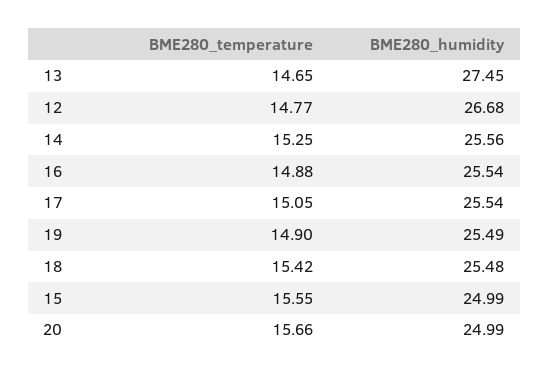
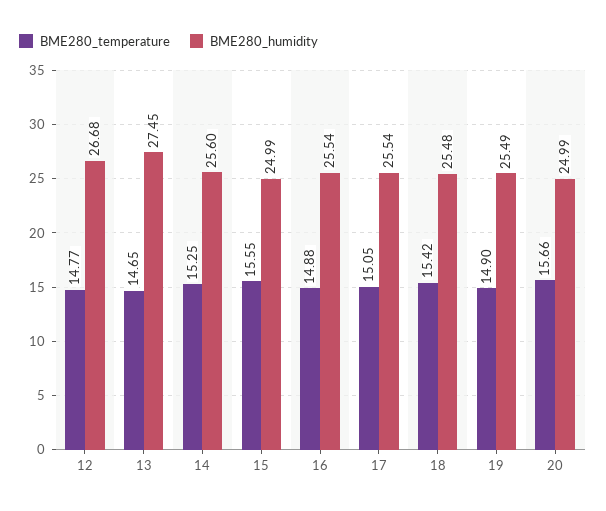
BME280_humidity, 14: 25.56 -> 25.6

